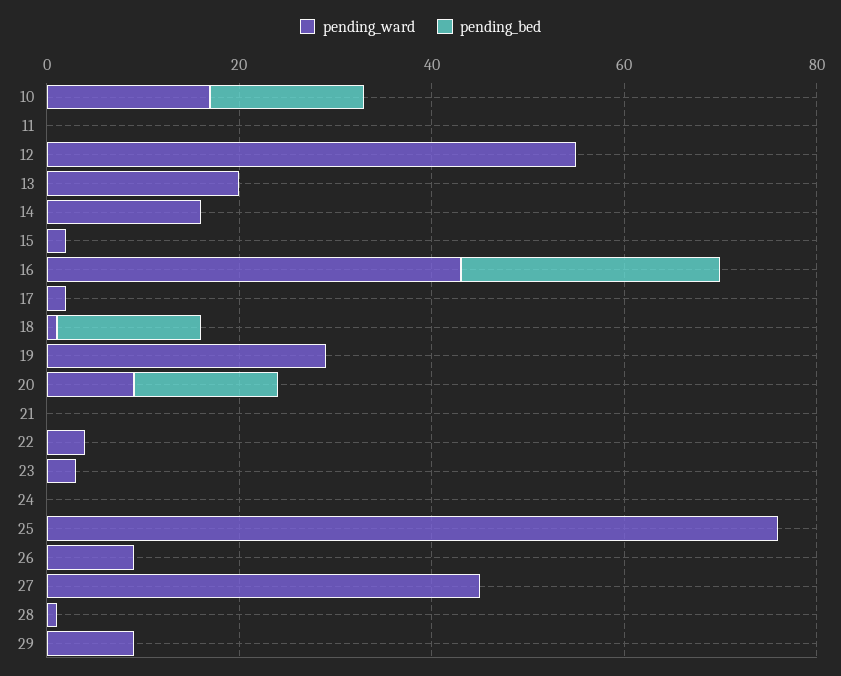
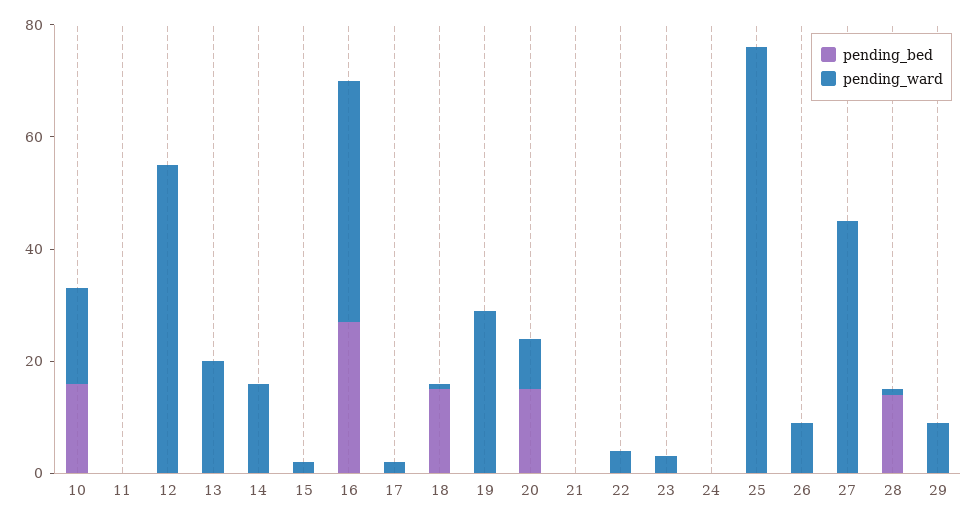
pending_bed, 28: 0 -> 15

